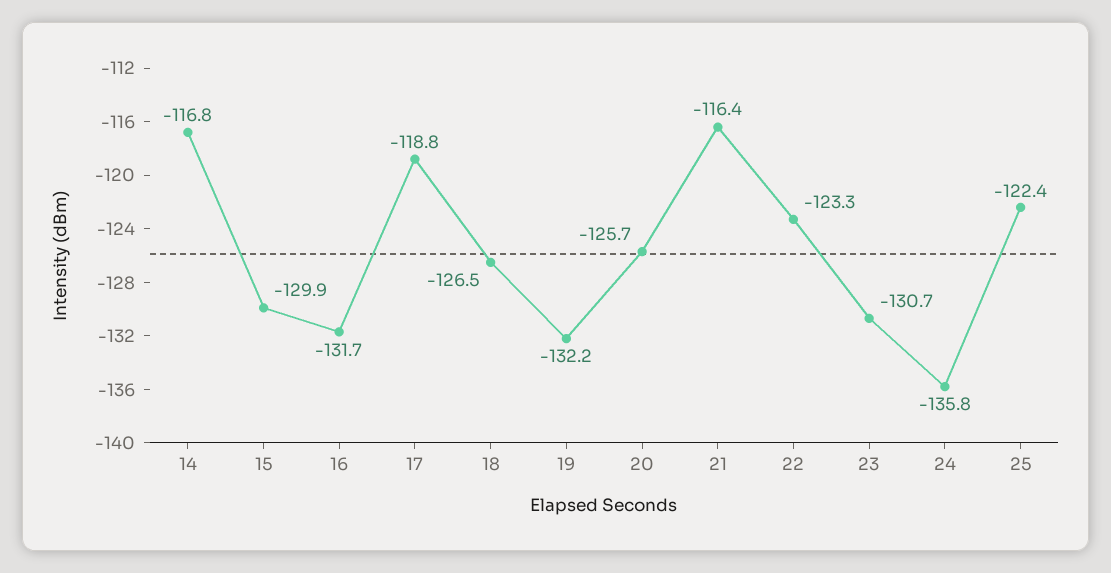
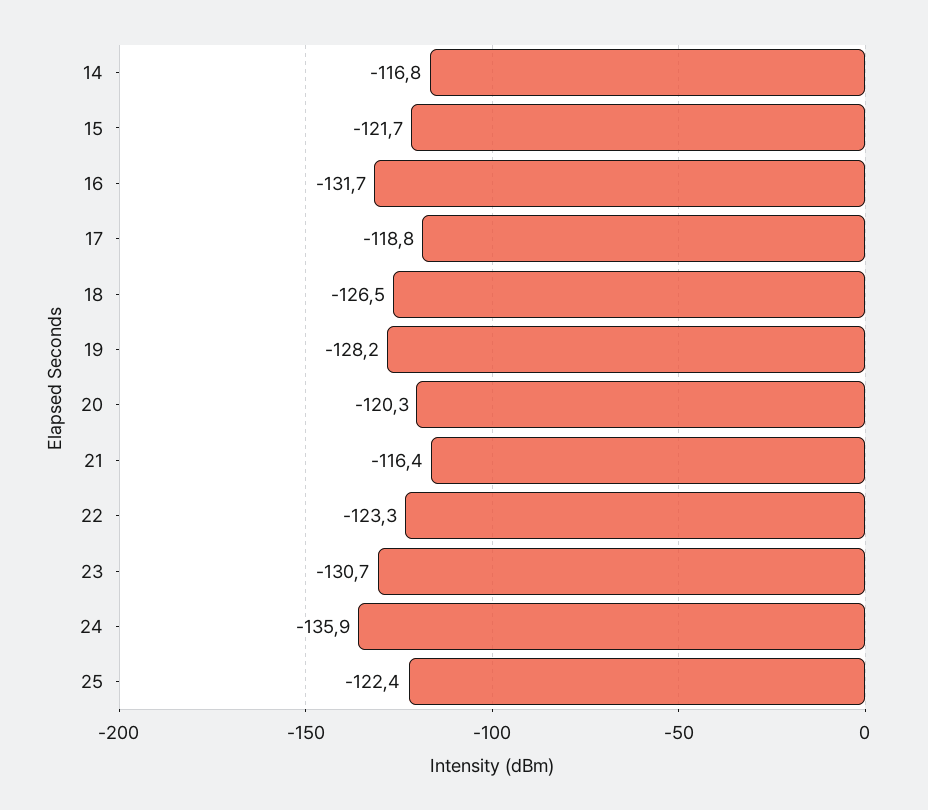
15: -129.9 -> -121.7
19: -132.2 -> -128.2
20: -125.7 -> -120.3
24: -135.8 -> -135.9

